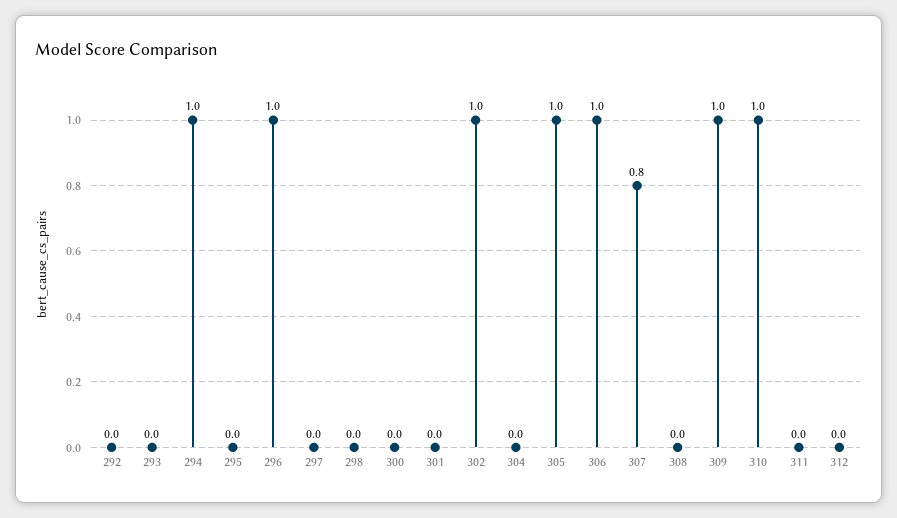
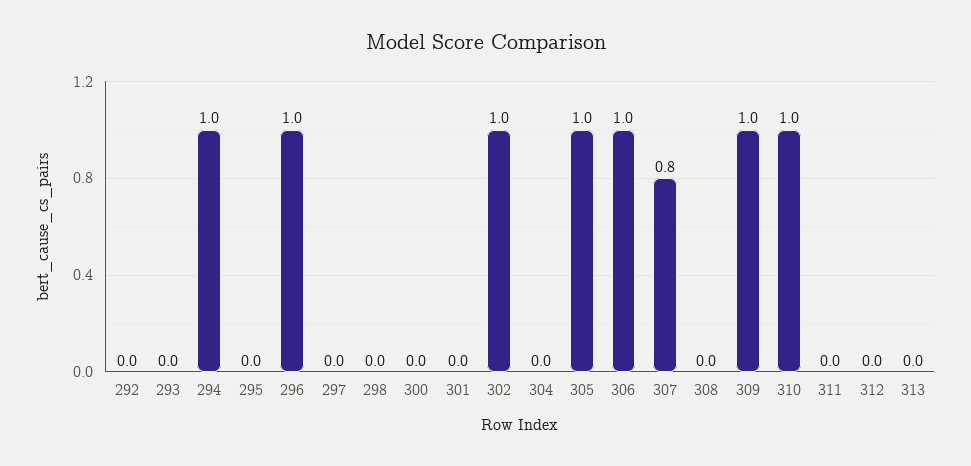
313: none -> 0

